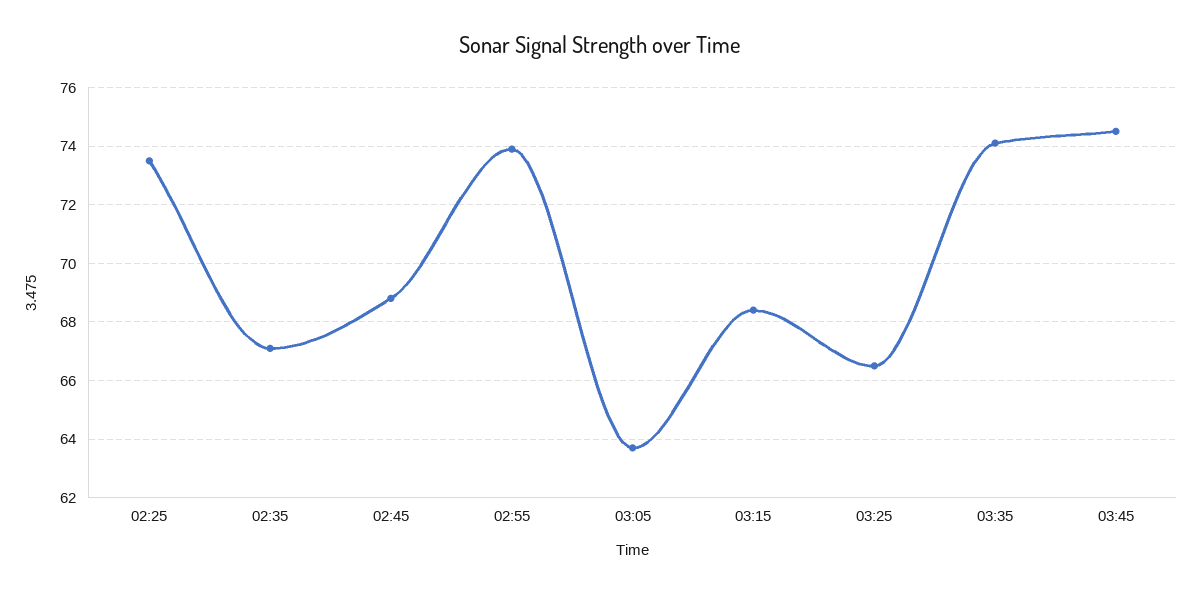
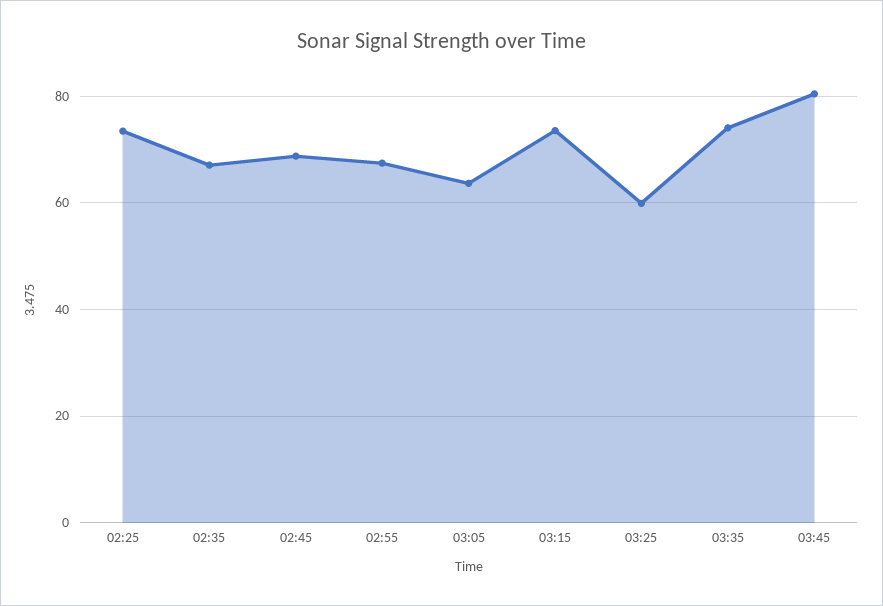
02:55: 74 -> 68
03:15: 68.5 -> 74
03:25: 66.5 -> 60
03:45: 74.5 -> 80

